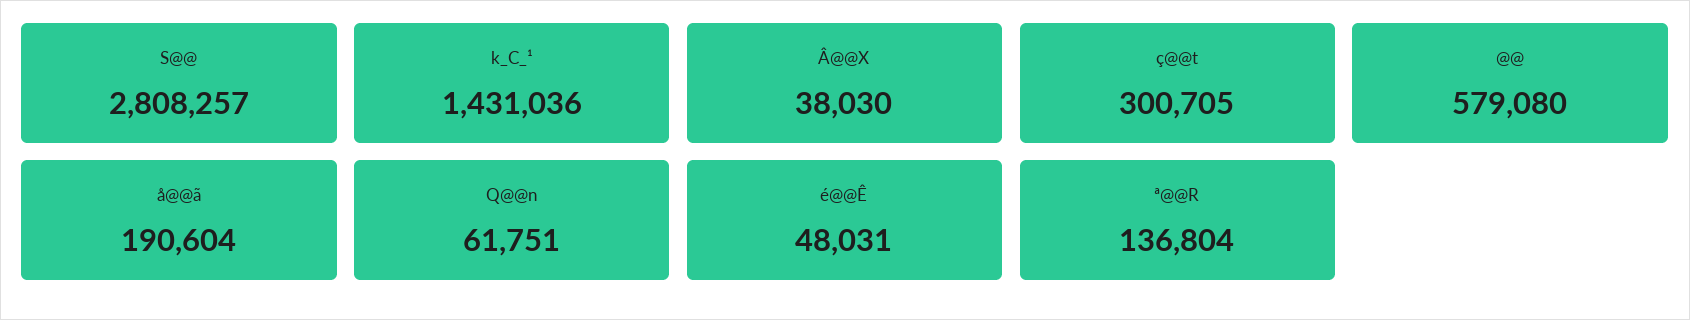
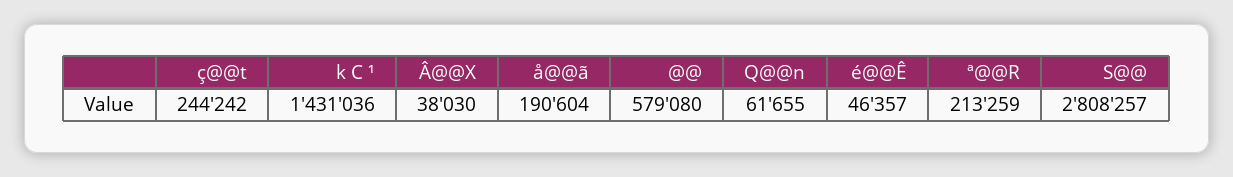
ç@@t: 300705 -> 244242
Q@@n: 61751 -> 61655
é@@Ê: 48031 -> 46357
ª@@R: 136804 -> 213259

